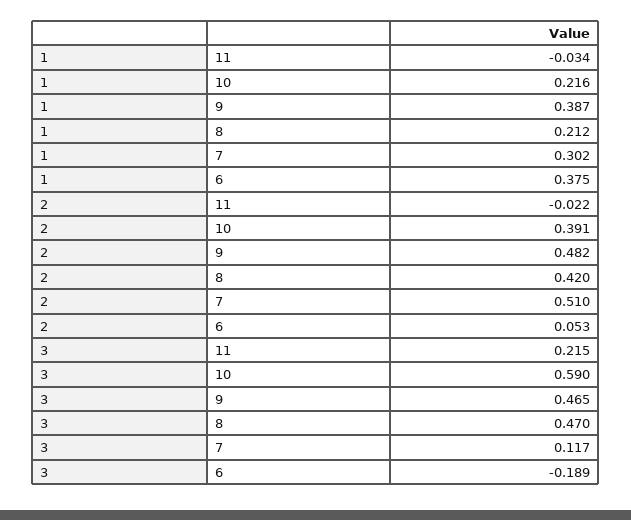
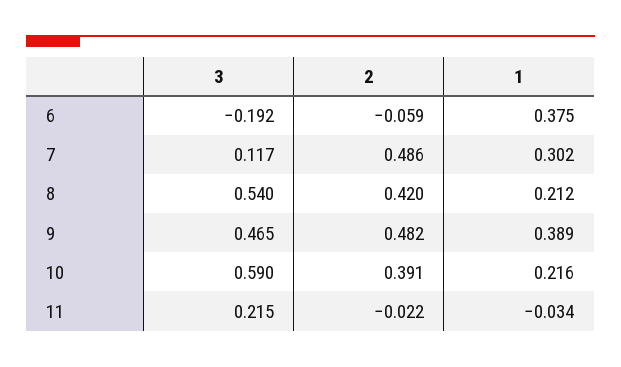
1, 9: 0.387 -> 0.389
2, 7: 0.51 -> 0.486
2, 6: 0.053 -> -0.059
3, 8: 0.47 -> 0.54
3, 6: -0.189 -> -0.192

